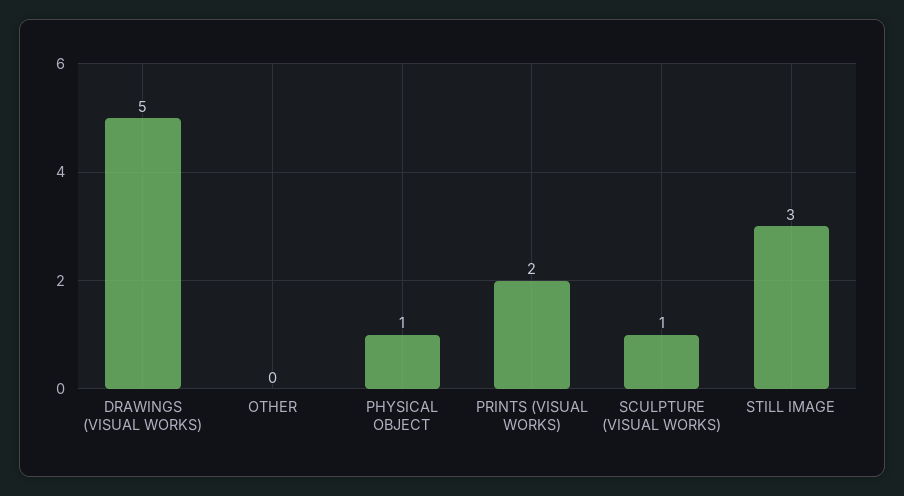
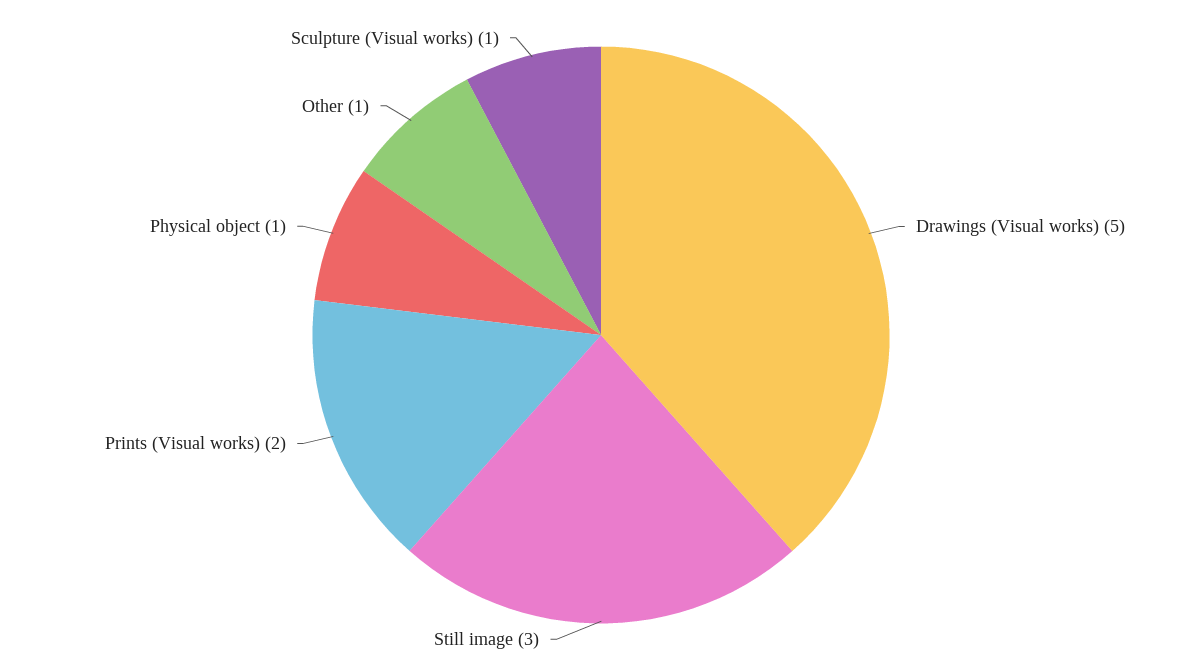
OTHER: 0 -> 1

